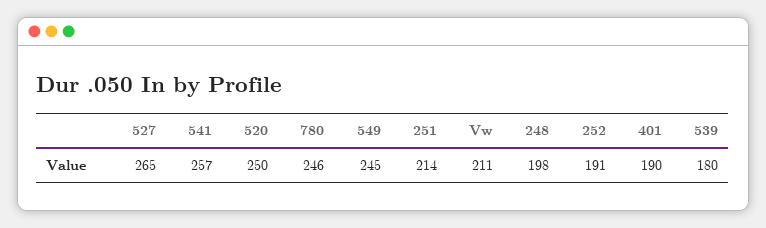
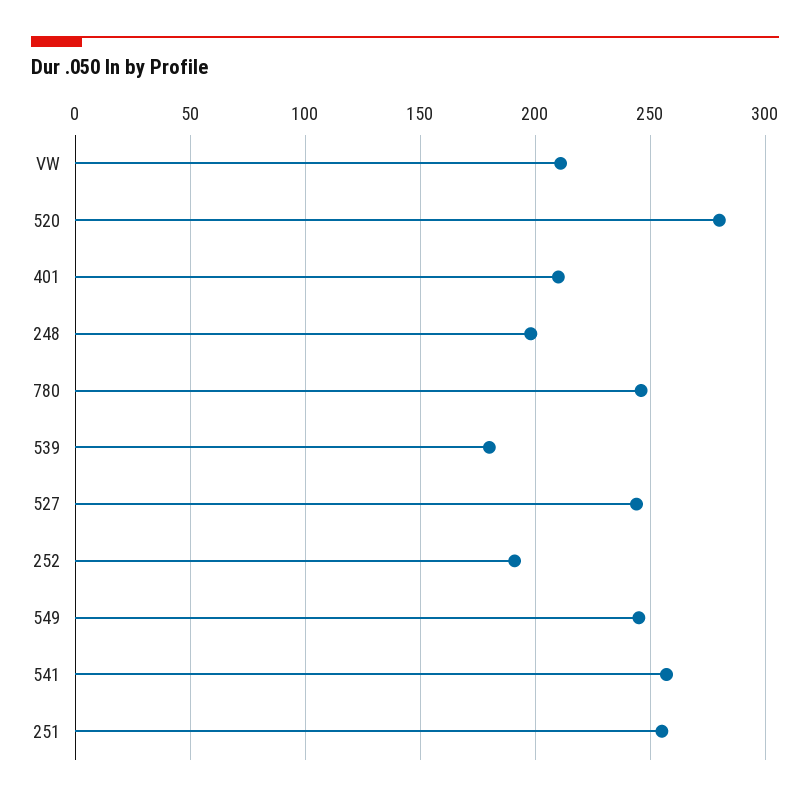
527: 265 -> 245
520: 250 -> 280
251: 214 -> 255
401: 190 -> 210

